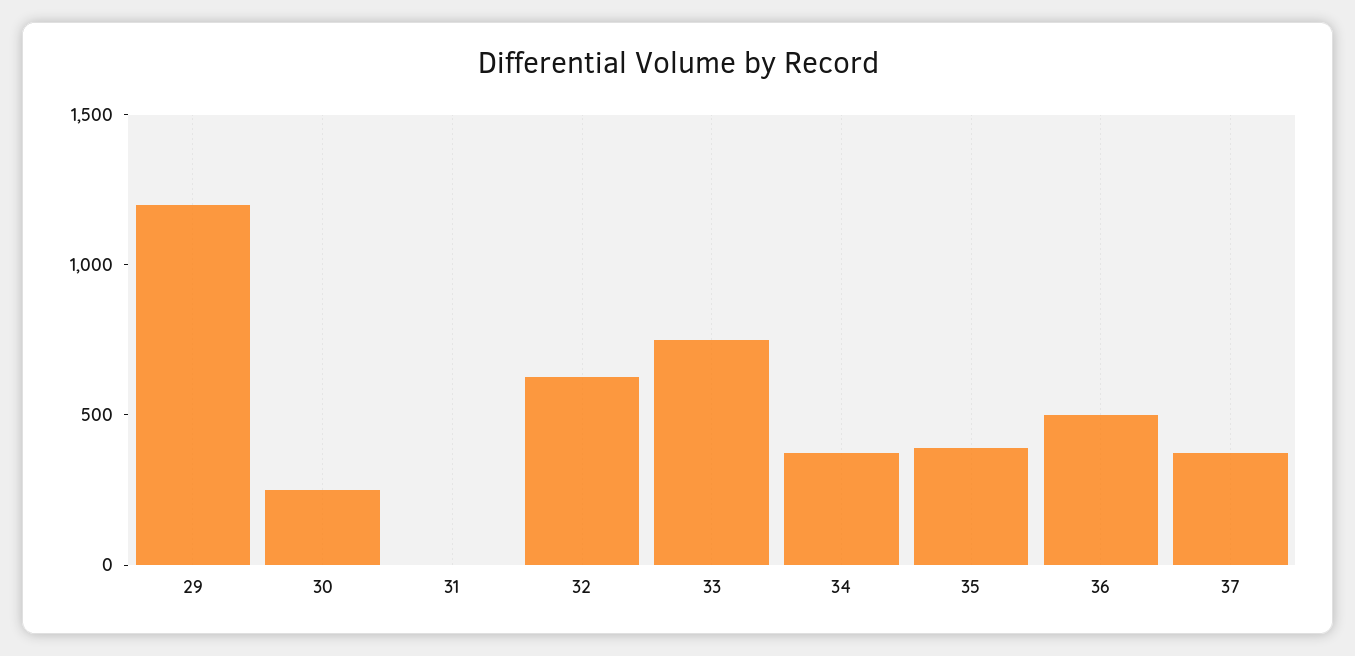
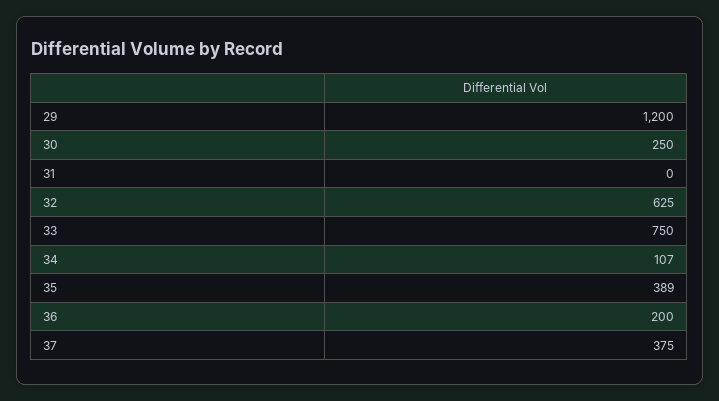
34: 400 -> 107
36: 500 -> 200

